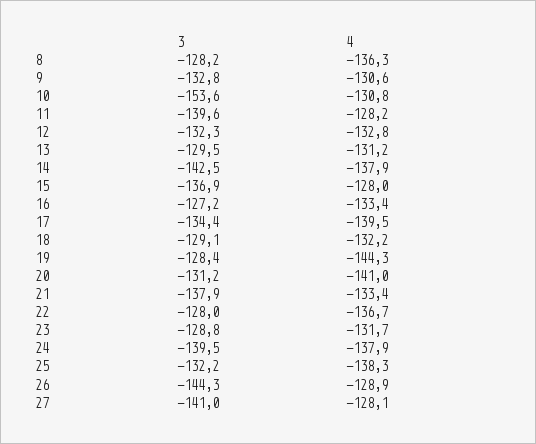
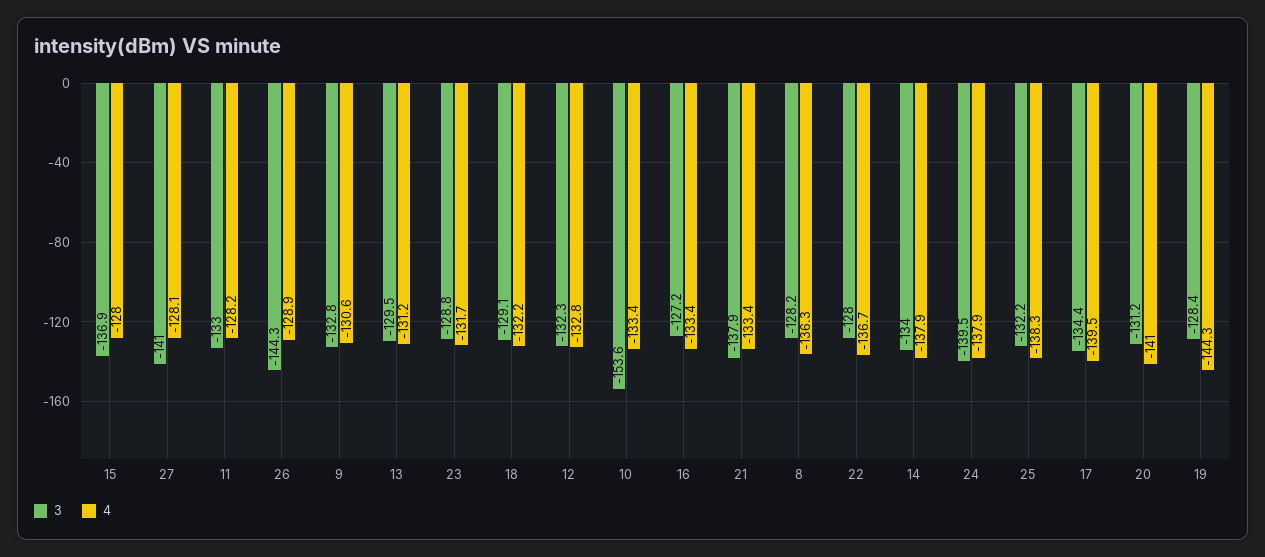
4, 10: -130.8 -> -133.4
3, 11: -139.6 -> -133
3, 14: -142.5 -> -134

